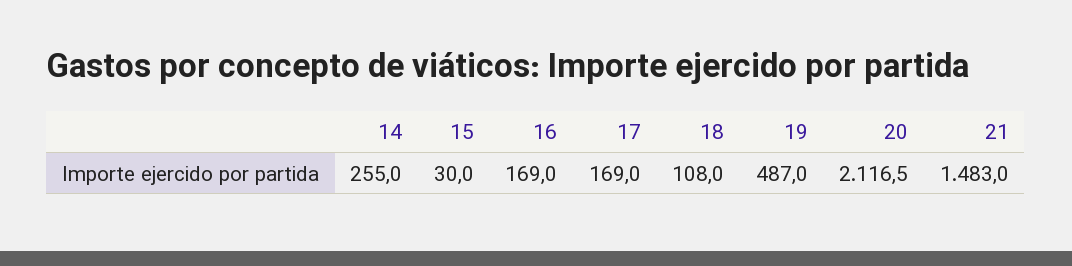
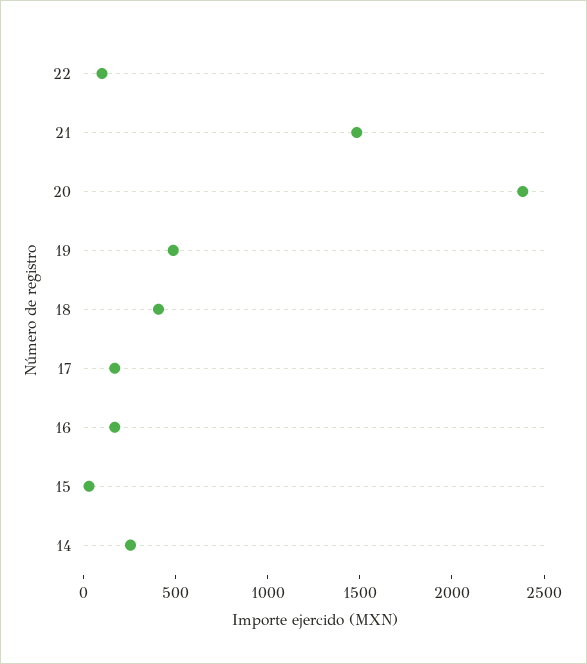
18: 108 -> 400
20: 2116.5 -> 2400
22: none -> 100

